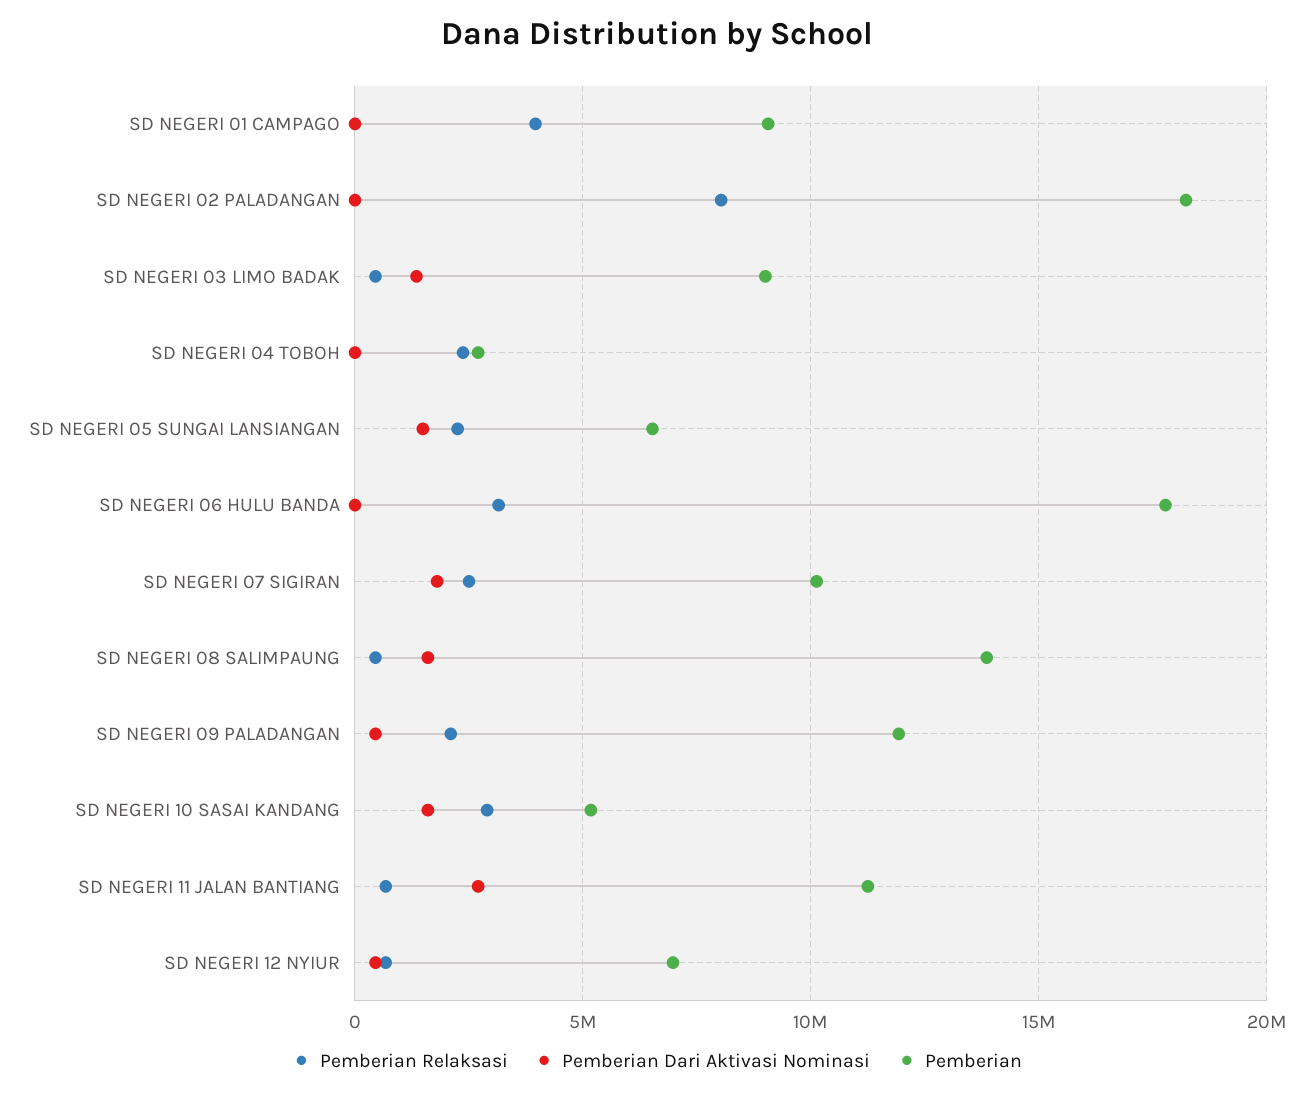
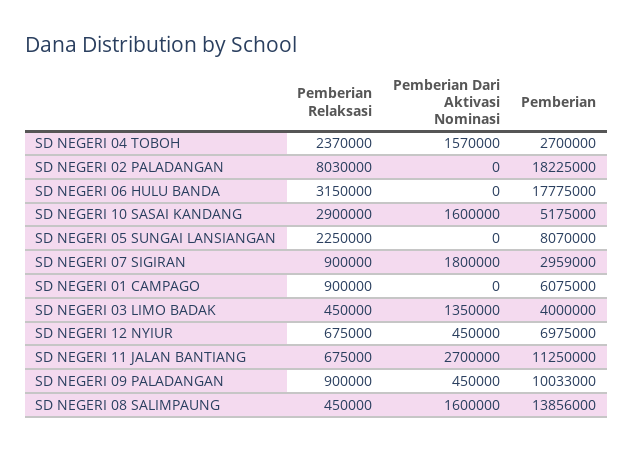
Pemberian Relaksasi, SD NEGERI 01 CAMPAGO: 4000000 -> 900000
Pemberian, SD NEGERI 01 CAMPAGO: 9000000 -> 6075000
Pemberian, SD NEGERI 03 LIMO BADAK: 9000000 -> 4000000
Pemberian Dari Aktivasi Nominasi, SD NEGERI 04 TOBOH: 0 -> 1570000
Pemberian Dari Aktivasi Nominasi, SD NEGERI 05 SUNGAI LANSIANGAN: 1500000 -> 0
Pemberian, SD NEGERI 05 SUNGAI LANSIANGAN: 6500000 -> 8070000
Pemberian Relaksasi, SD NEGERI 07 SIGIRAN: 2500000 -> 900000
Pemberian, SD NEGERI 07 SIGIRAN: 10000000 -> 2959000
Pemberian Relaksasi, SD NEGERI 09 PALADANGAN: 2000000 -> 900000
Pemberian, SD NEGERI 09 PALADANGAN: 12000000 -> 10033000

